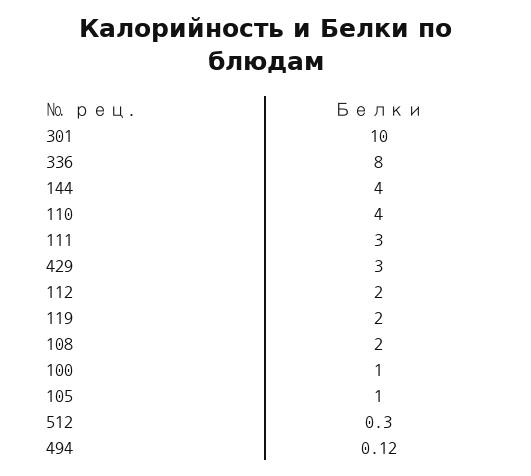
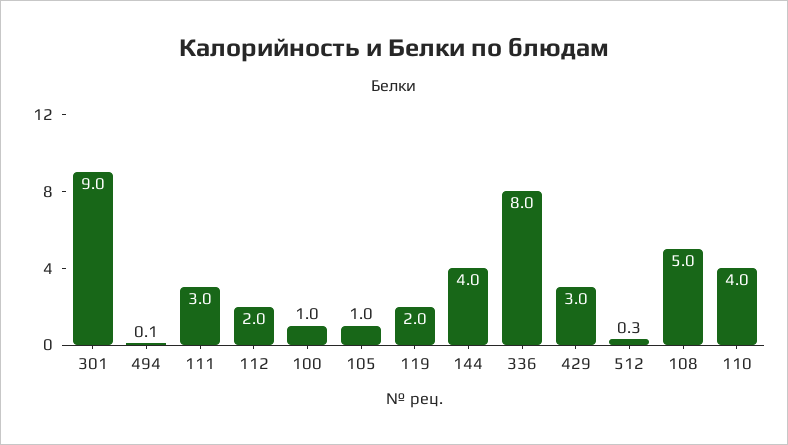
301: 10 -> 9
108: 2 -> 5

